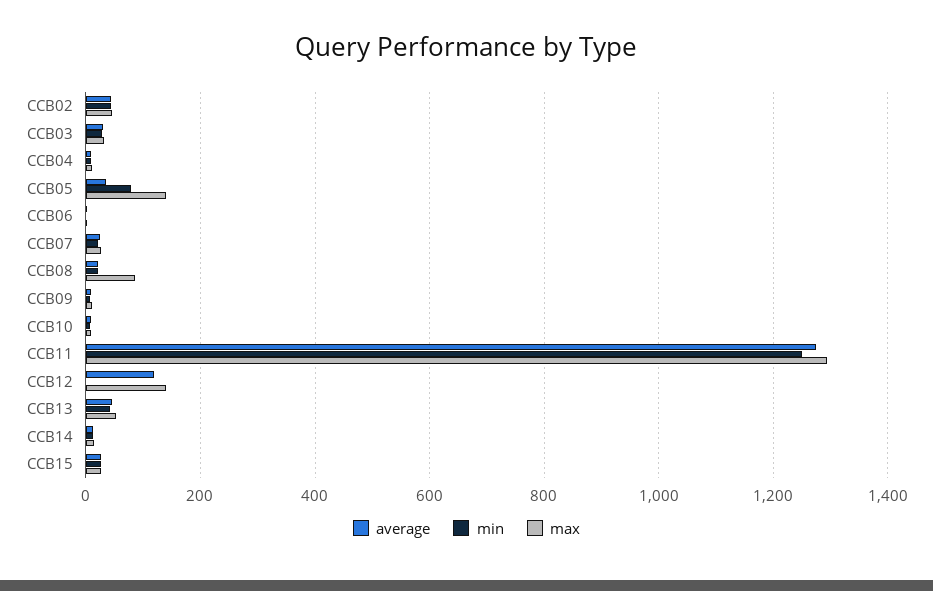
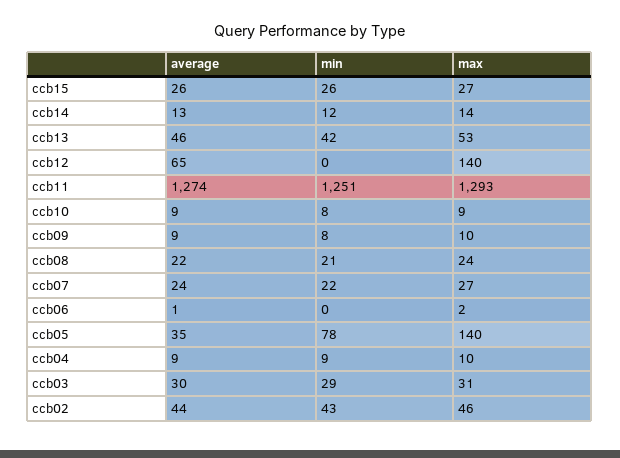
max, CCB08: 80 -> 24
average, CCB12: 120 -> 65

